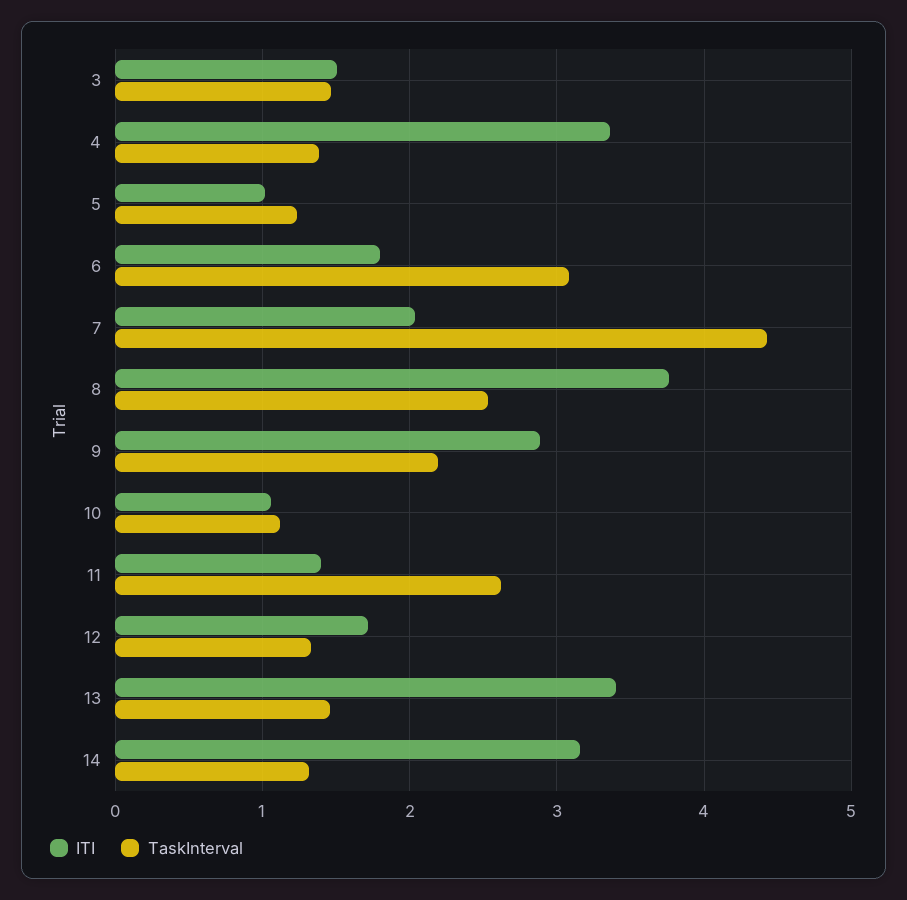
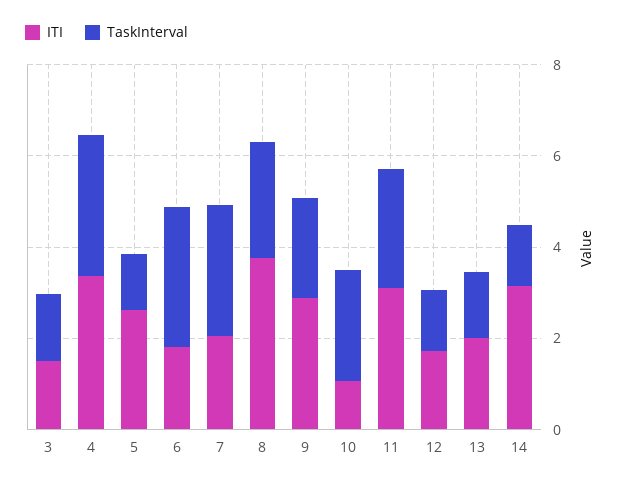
TaskInterval, 4: 1.4 -> 3
ITI, 5: 1 -> 2.5
TaskInterval, 7: 4.4 -> 3
TaskInterval, 10: 1.1 -> 2.5
ITI, 11: 1.4 -> 3
ITI, 13: 3.4 -> 2

